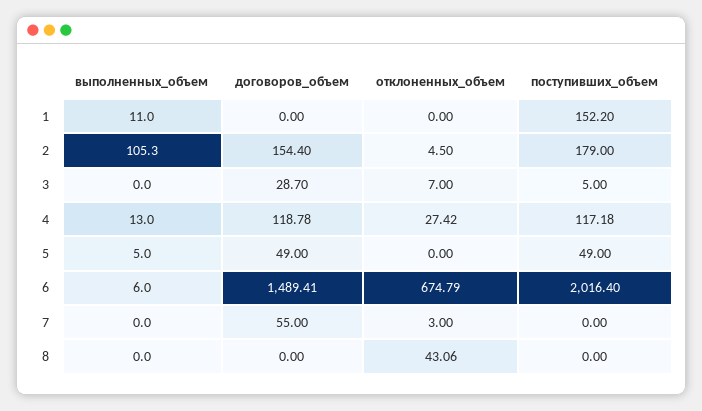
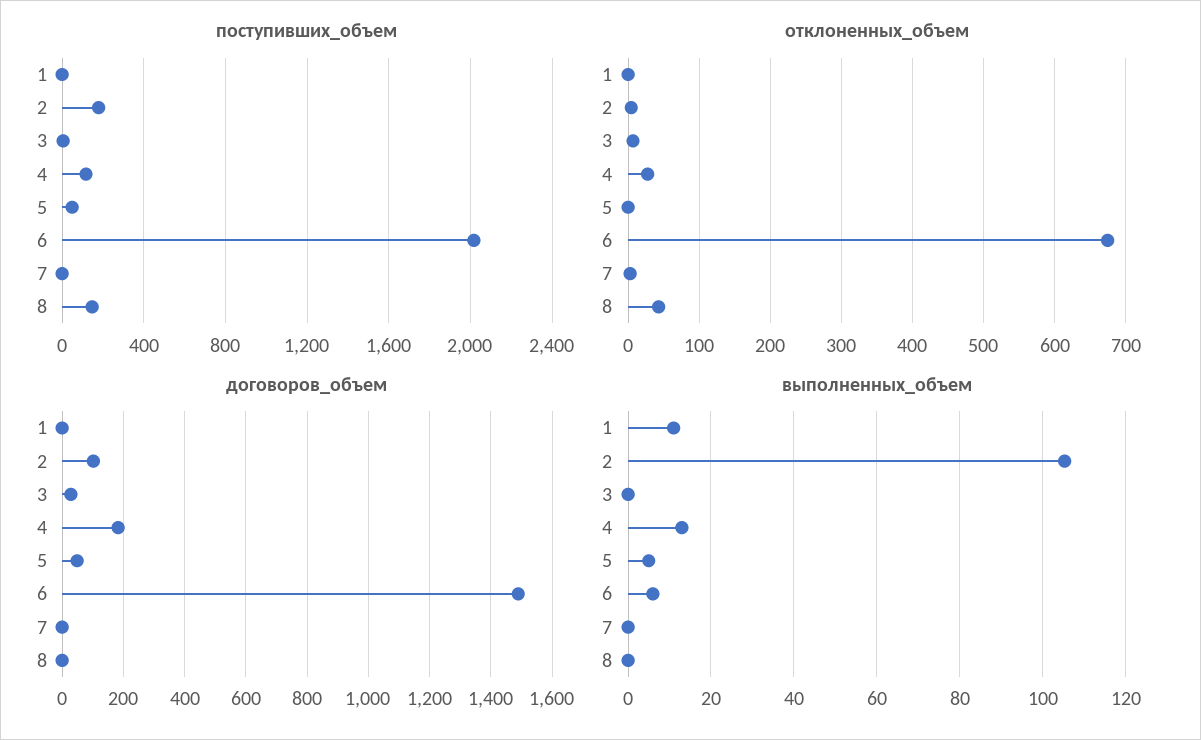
поступивших_объем, 1: 152.2 -> 0
договоров_объем, 2: 154.4 -> 100
договоров_объем, 4: 118.78 -> 180
договоров_объем, 7: 55 -> 0
поступивших_объем, 8: 0 -> 150

